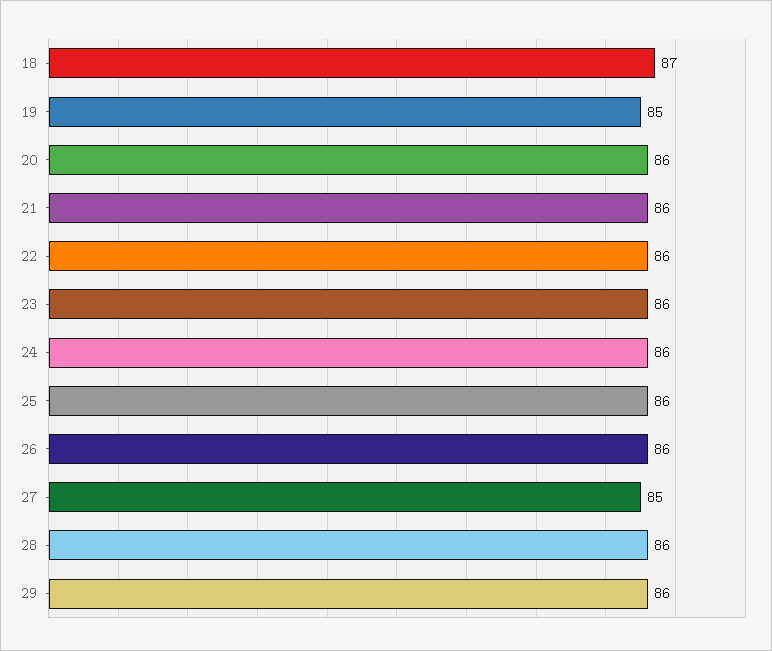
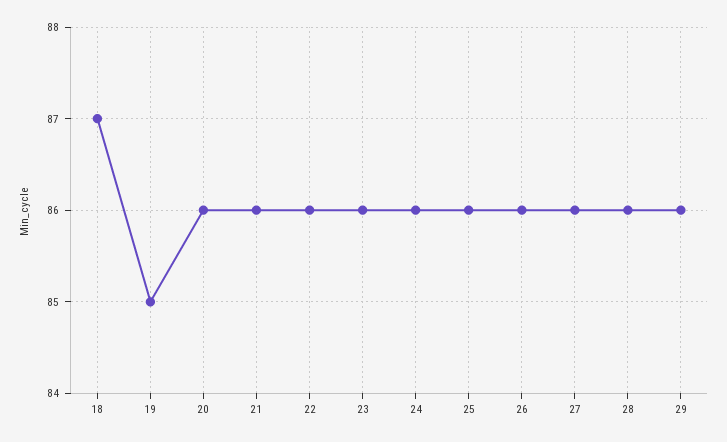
27: 85 -> 86

